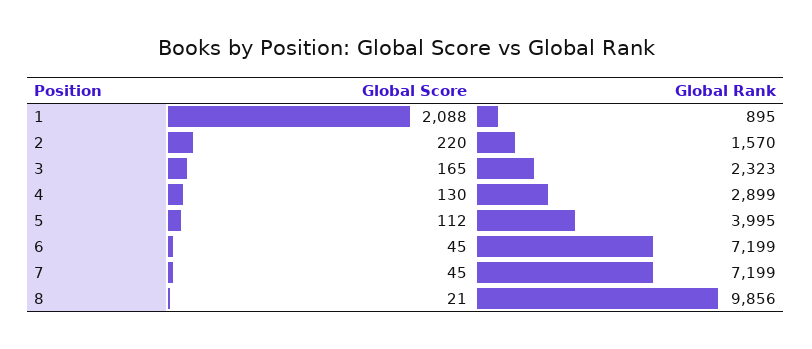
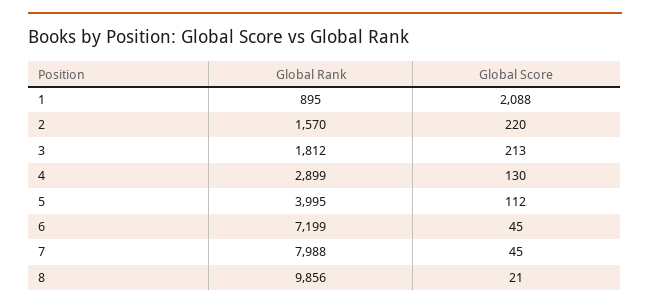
Global Score, 3: 165 -> 213
Global Rank, 3: 2323 -> 1812
Global Rank, 7: 7199 -> 7988

